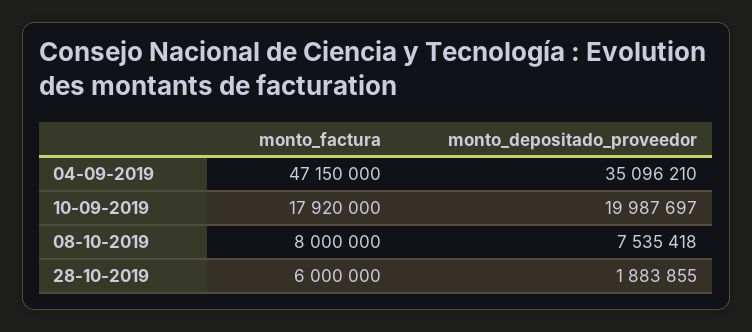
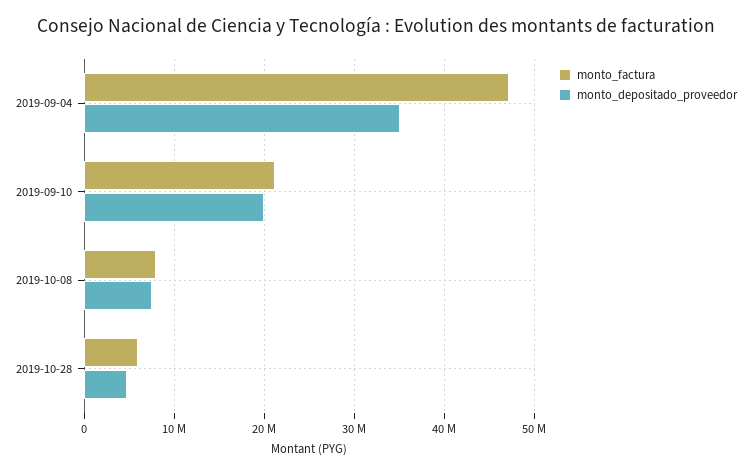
monto_factura, 10-09-2019: 17920000 -> 21000000
monto_depositado_proveedor, 28-10-2019: 1883855 -> 5000000

